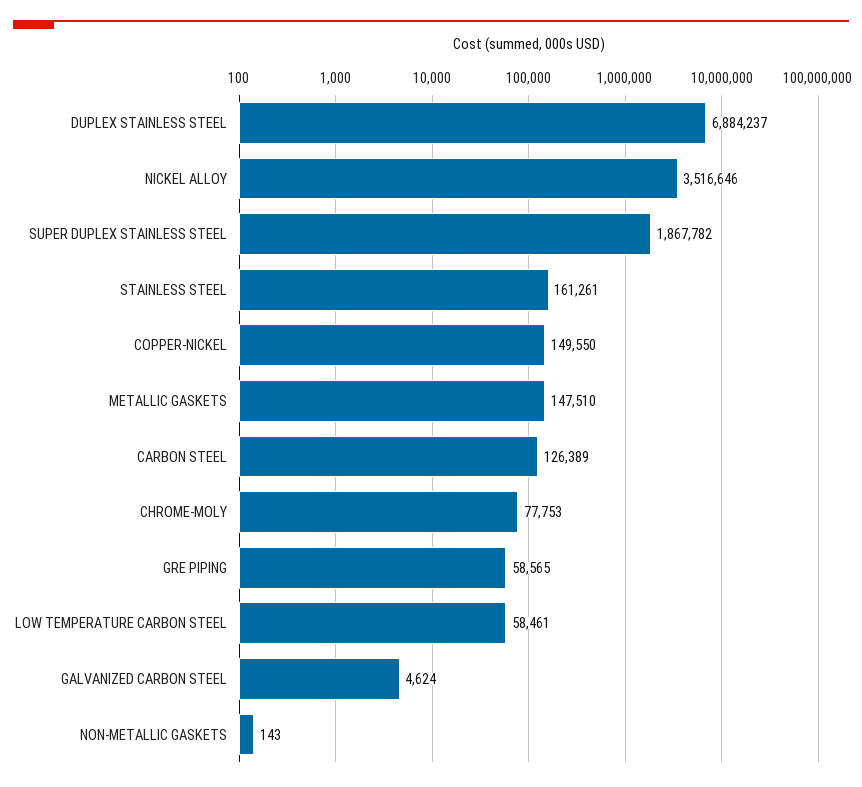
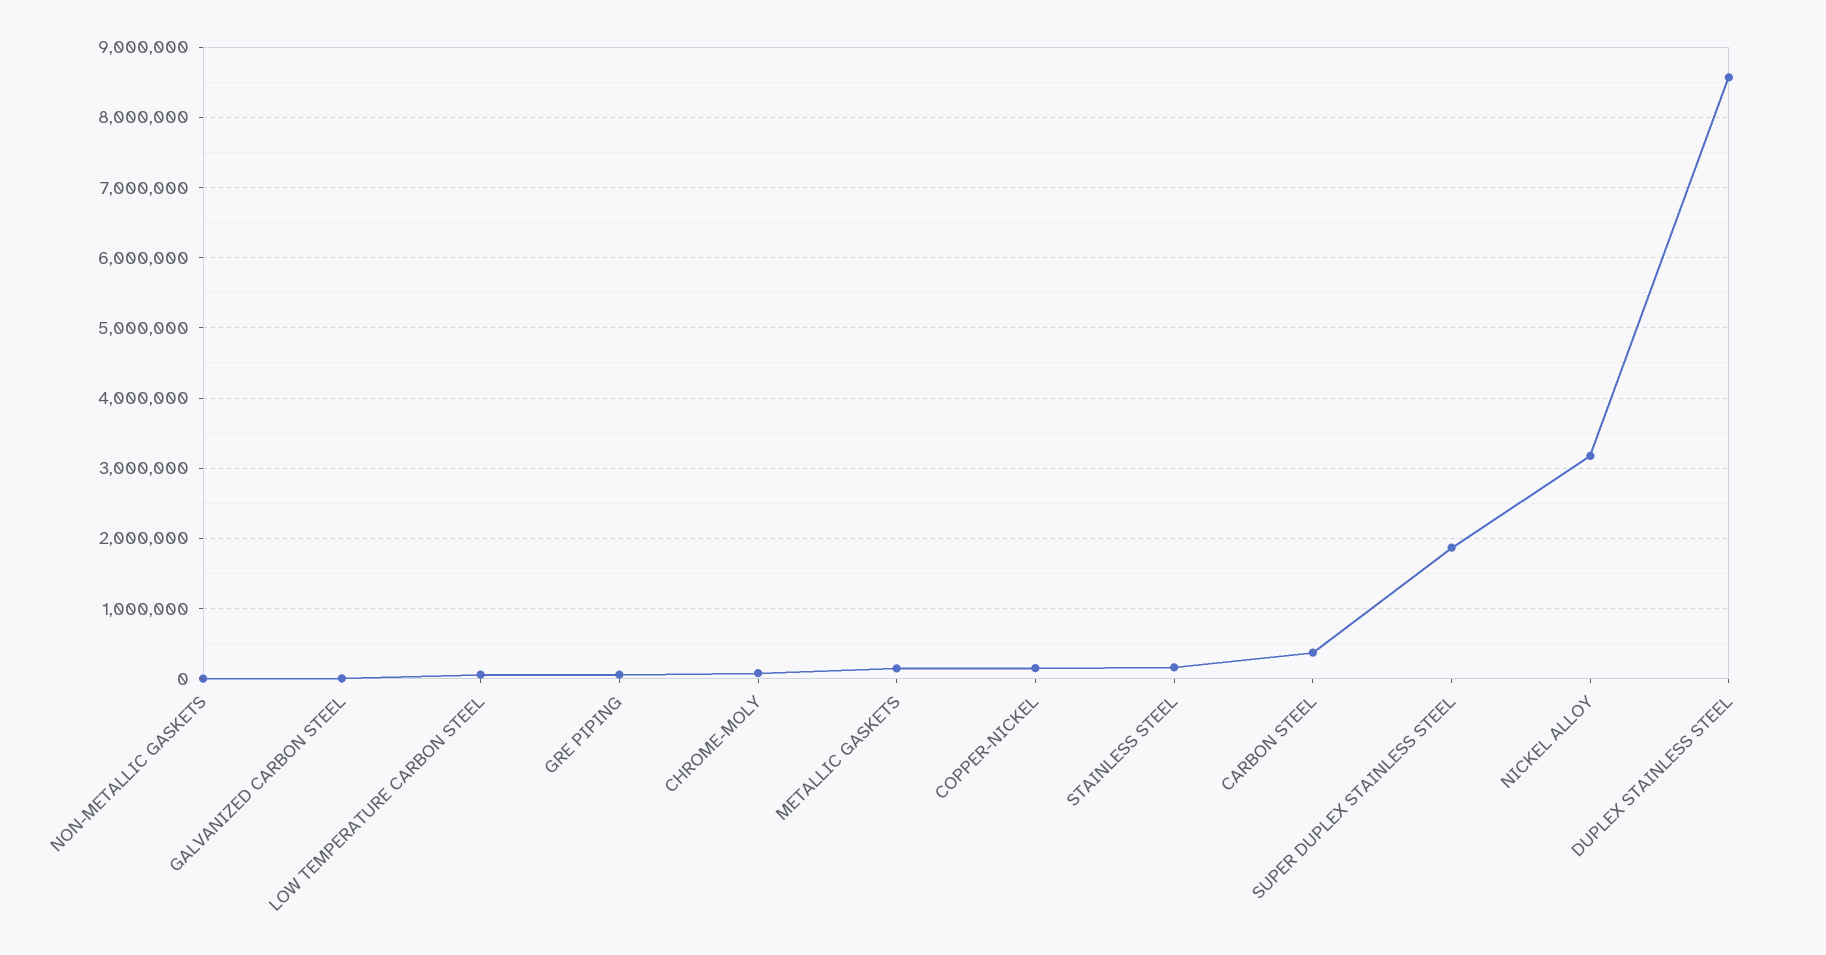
DUPLEX STAINLESS STEEL: 6884237 -> 8600000
NICKEL ALLOY: 3516646 -> 3200000
CARBON STEEL: 126389 -> 400000

